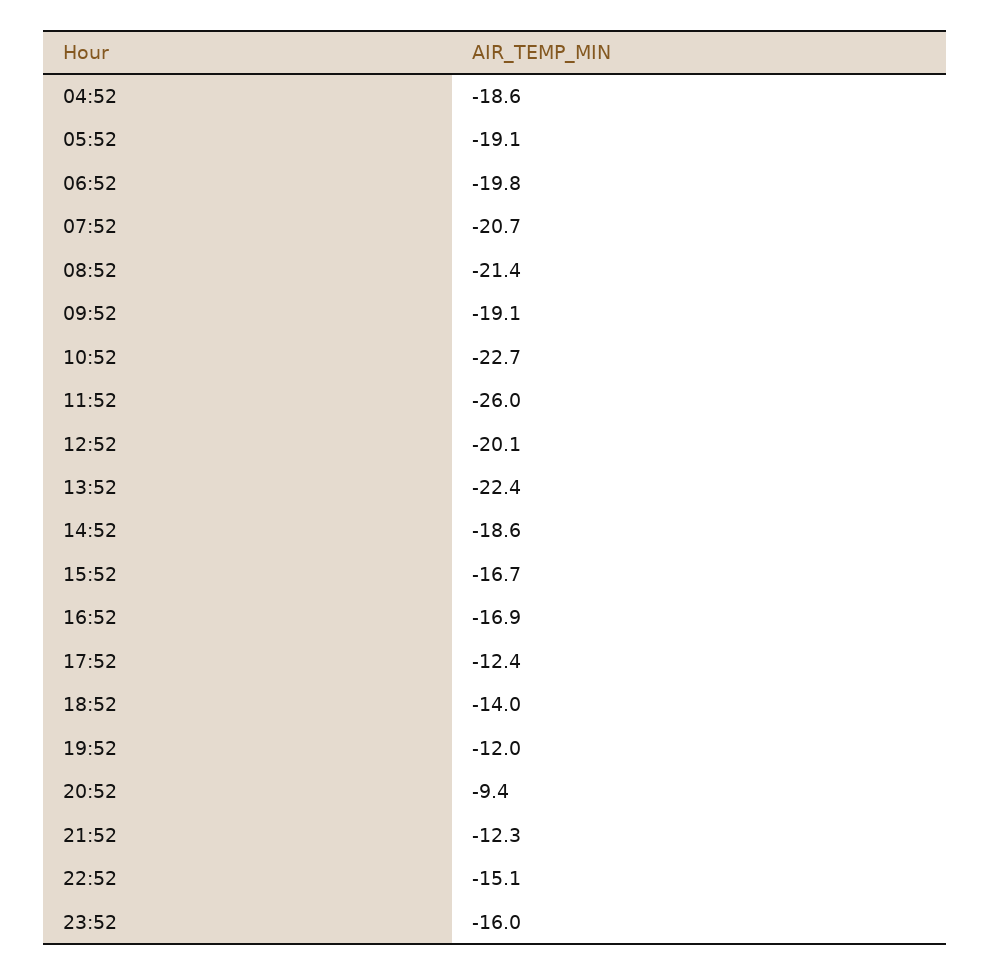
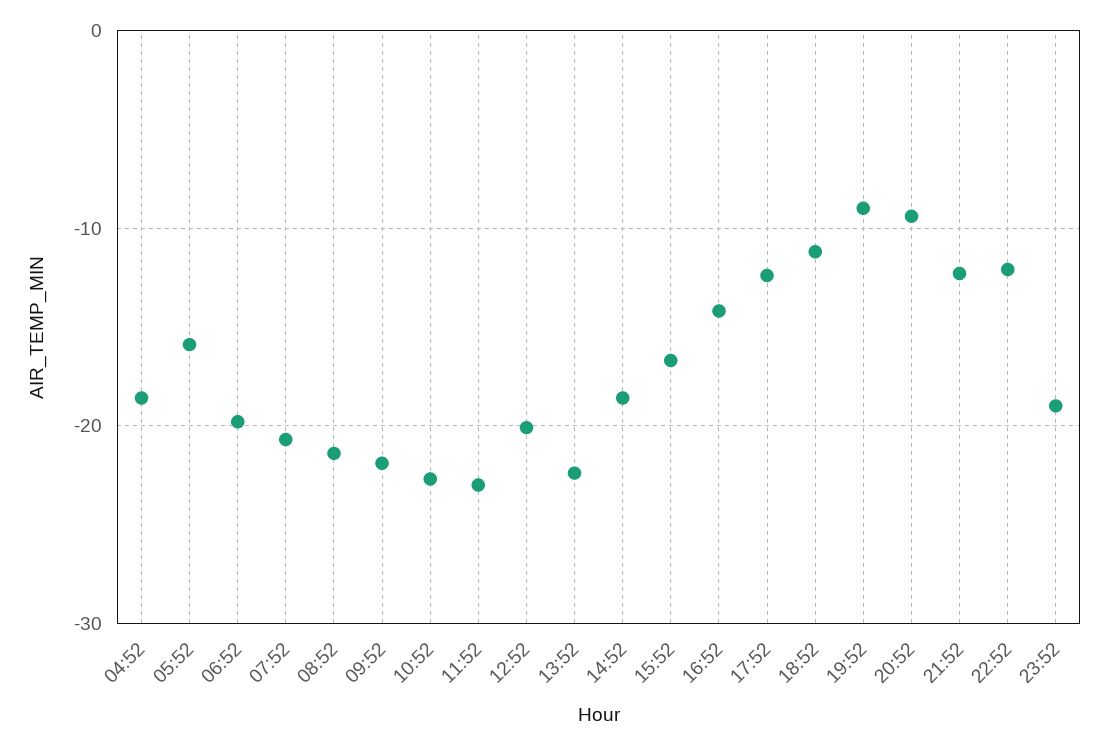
05:52: -19.1 -> -16
09:52: -19.1 -> -22
11:52: -26 -> -23
16:52: -16.9 -> -14
18:52: -14 -> -11
19:52: -12 -> -9
22:52: -15.1 -> -12
23:52: -16 -> -19

